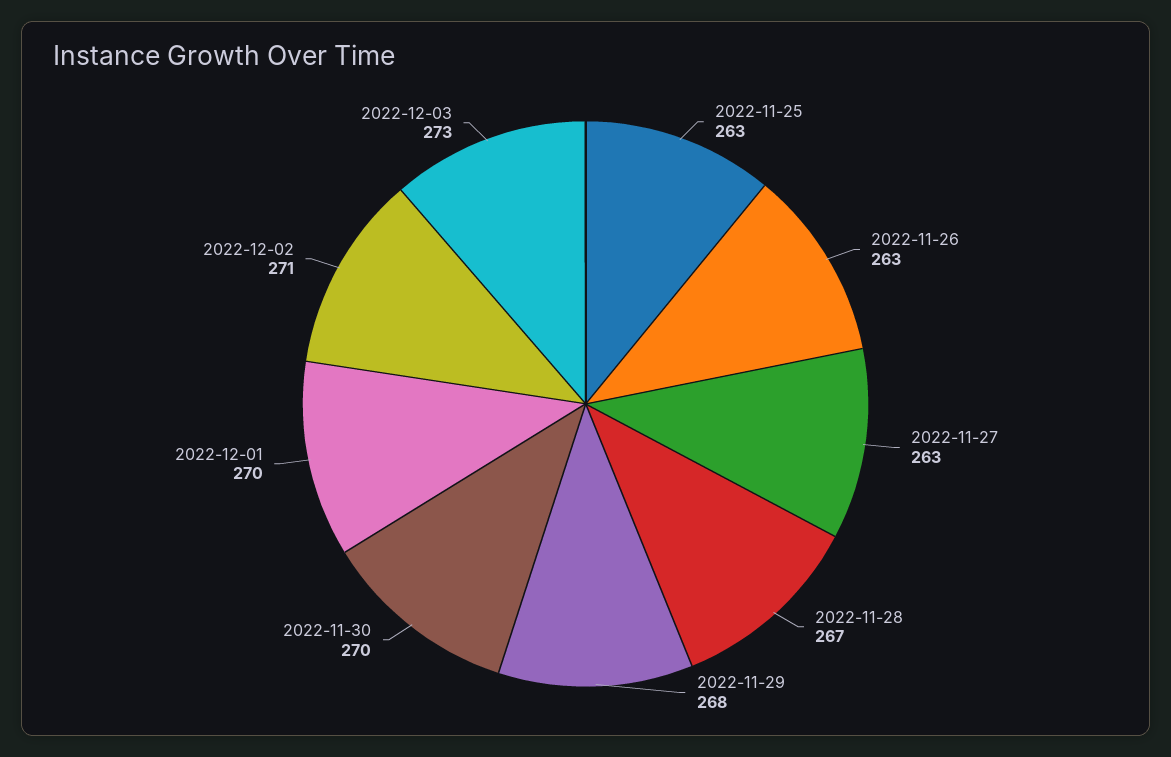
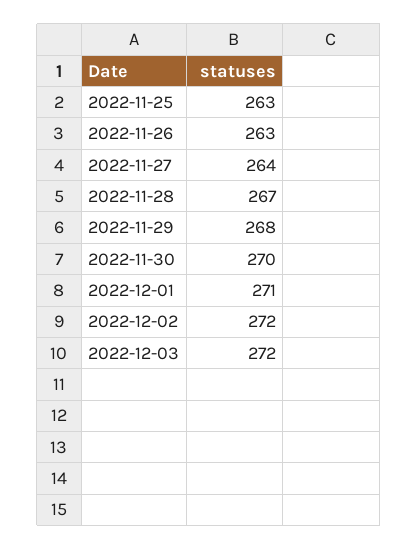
2022-11-27: 263 -> 264
2022-12-01: 270 -> 271
2022-12-02: 271 -> 272
2022-12-03: 273 -> 272

